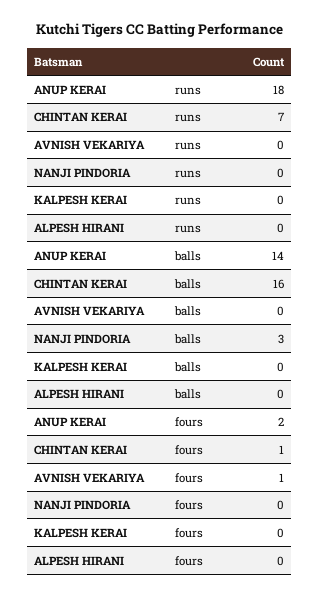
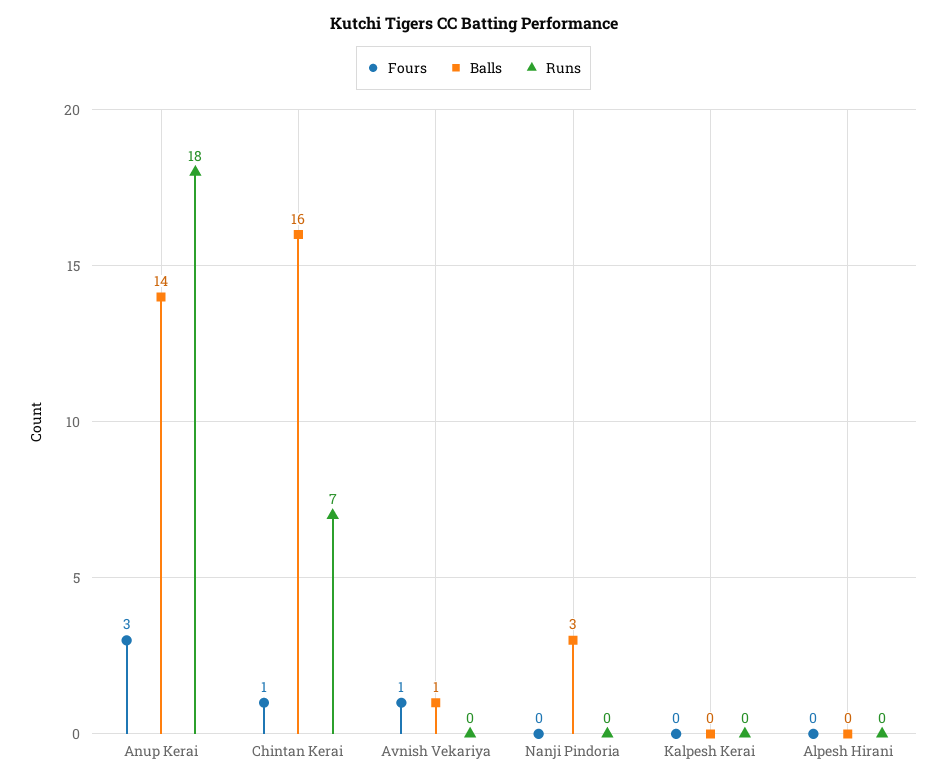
balls, AVNISH VEKARIYA: 0 -> 1
fours, ANUP KERAI: 2 -> 3

